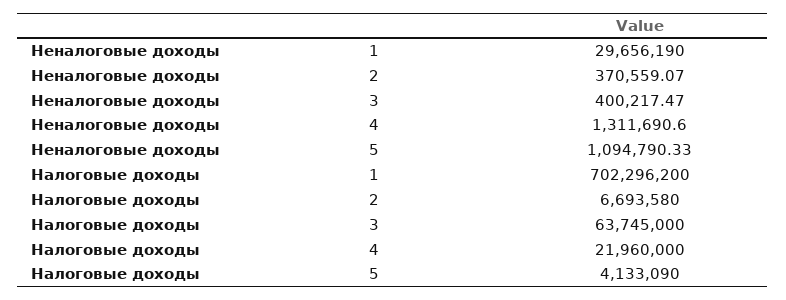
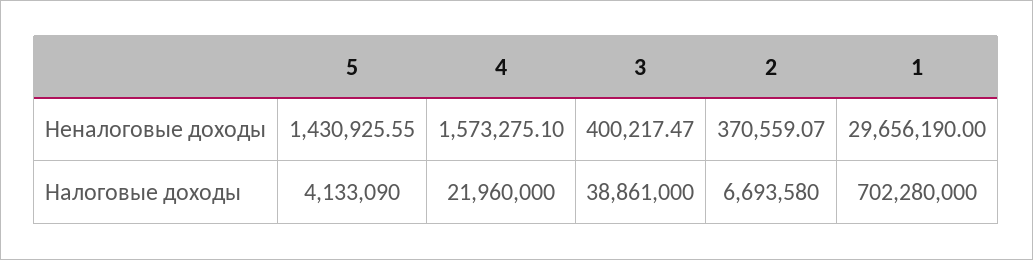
Неналоговые доходы, 4: 1311690.6 -> 1573275.1
Неналоговые доходы, 5: 1094790.33 -> 1430925.55
Налоговые доходы, 1: 702296200 -> 702280000
Налоговые доходы, 3: 63745000 -> 38861000

